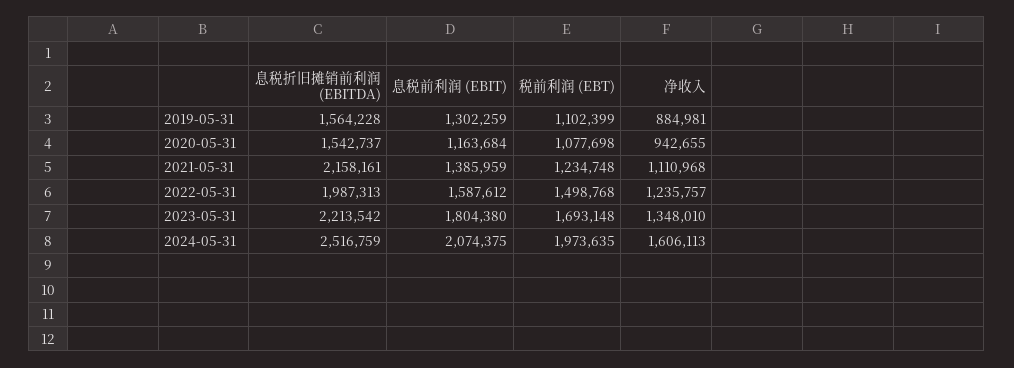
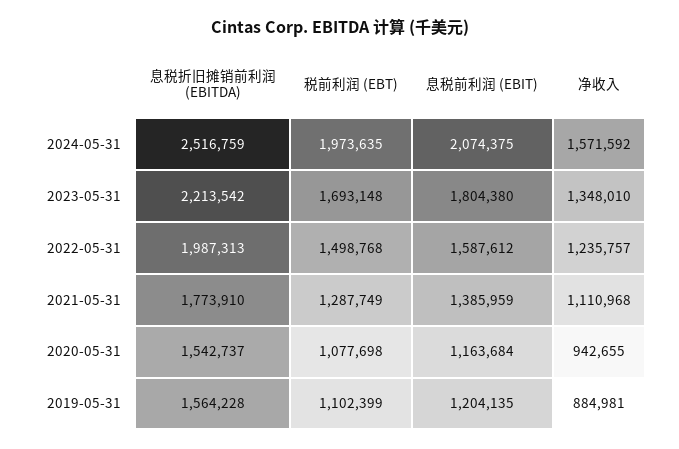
息税前利润 (EBIT), 2019-05-31: 1302259 -> 1204135
息税折旧摊销前利润 (EBITDA), 2021-05-31: 2158161 -> 1773910
税前利润 (EBT), 2021-05-31: 1234748 -> 1287749
净收入, 2024-05-31: 1606113 -> 1571592

